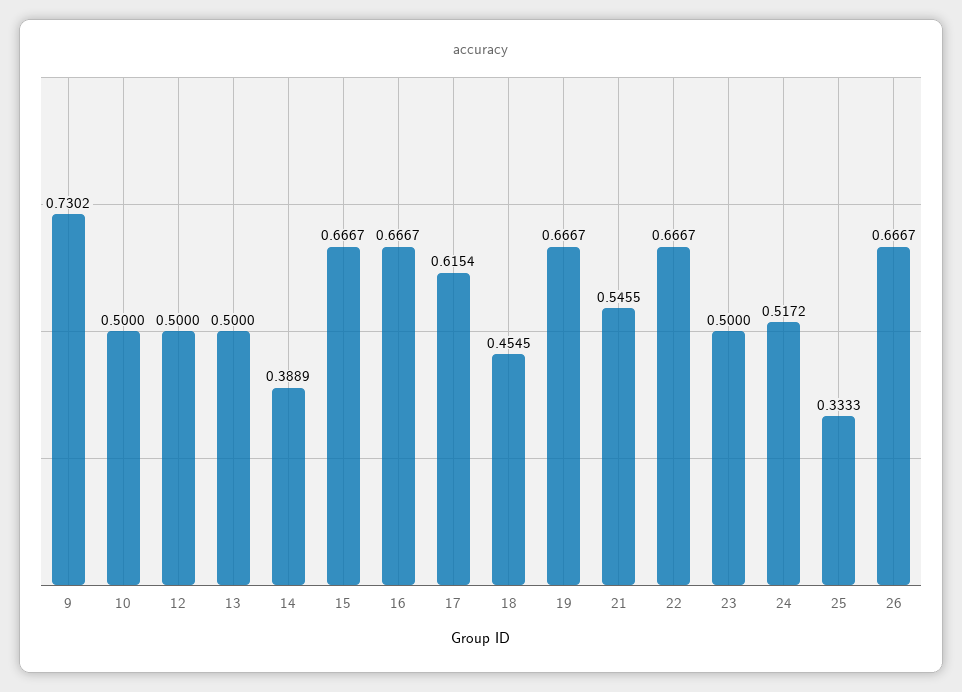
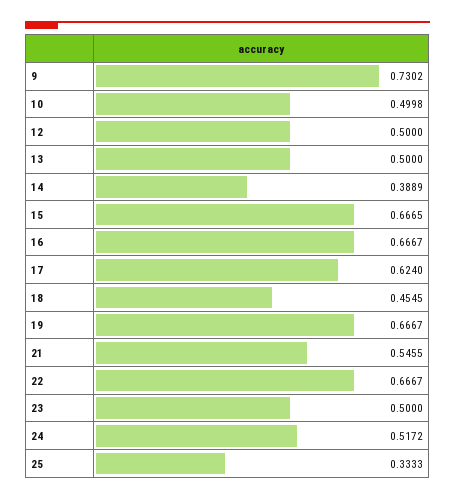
10: 0.5 -> 0.4998
15: 0.6667 -> 0.6665
17: 0.6154 -> 0.624
26: 0.6667 -> none

